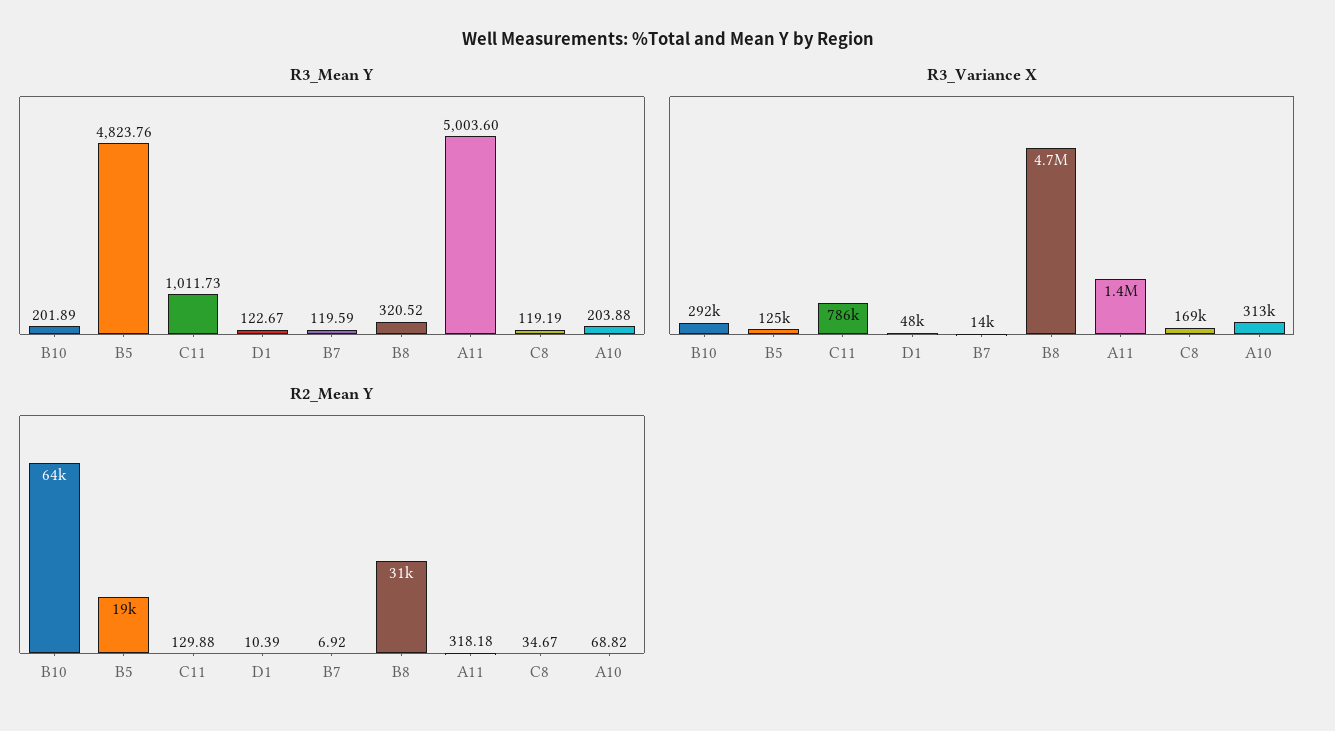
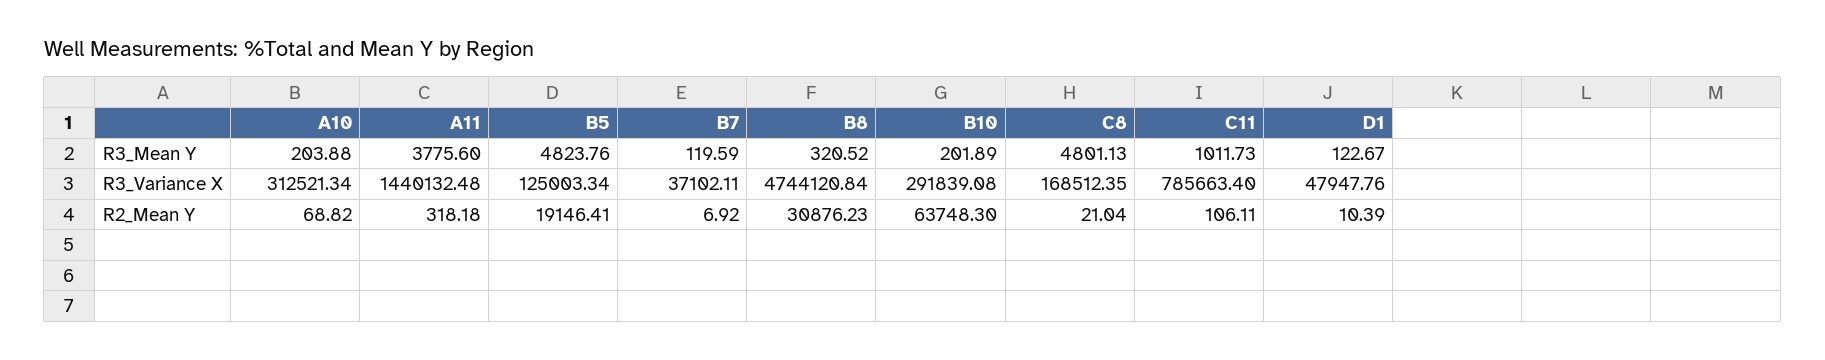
R3_Mean Y, A11: 5003.6 -> 3775.6
R3_Mean Y, C8: 119.19 -> 4801.13
R3_Variance X, B7: 14000 -> 37102.11
R2_Mean Y, C11: 129.88 -> 106.11
R2_Mean Y, C8: 34.67 -> 21.04

